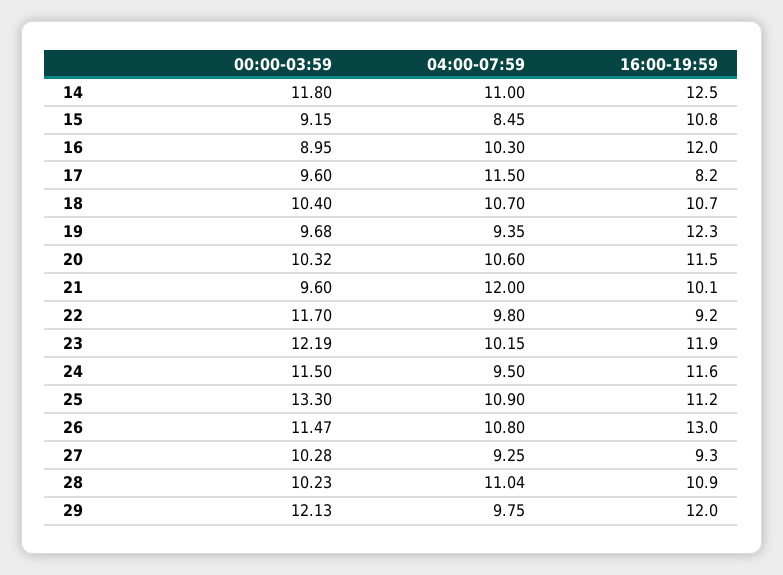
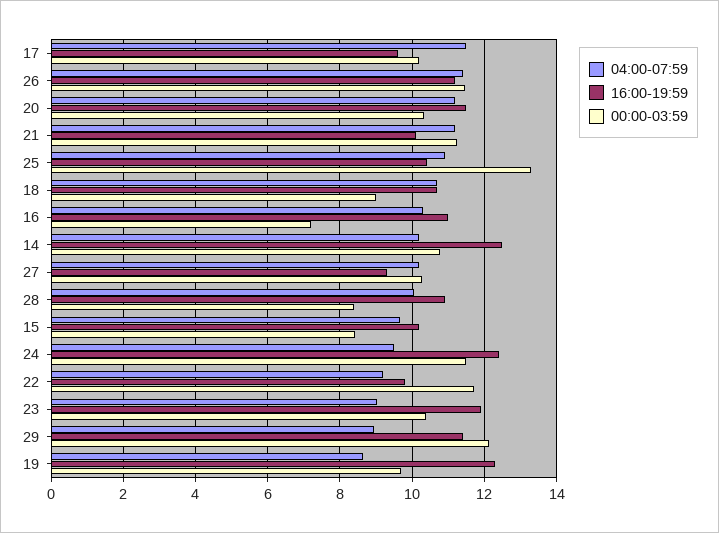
00:00-03:59, 14: 11.8 -> 10.8
04:00-07:59, 14: 11 -> 10.2
00:00-03:59, 15: 9.15 -> 8.4
04:00-07:59, 15: 8.45 -> 9.6
16:00-19:59, 15: 10.8 -> 10.2
00:00-03:59, 16: 8.95 -> 7.2
16:00-19:59, 16: 12 -> 11
00:00-03:59, 17: 9.6 -> 10.2
16:00-19:59, 17: 8.2 -> 9.6
00:00-03:59, 18: 10.4 -> 9
04:00-07:59, 19: 9.35 -> 8.6
04:00-07:59, 20: 10.6 -> 11.2
00:00-03:59, 21: 9.6 -> 11.2
04:00-07:59, 21: 12 -> 11.2
04:00-07:59, 22: 9.8 -> 9.2
16:00-19:59, 22: 9.2 -> 9.8
00:00-03:59, 23: 12.19 -> 10.4
04:00-07:59, 23: 10.15 -> 9
16:00-19:59, 24: 11.6 -> 12.4
16:00-19:59, 25: 11.2 -> 10.4
04:00-07:59, 26: 10.8 -> 11.4
16:00-19:59, 26: 13 -> 11.2
04:00-07:59, 27: 9.25 -> 10.2
00:00-03:59, 28: 10.23 -> 8.4
04:00-07:59, 28: 11.04 -> 10
04:00-07:59, 29: 9.75 -> 9
16:00-19:59, 29: 12 -> 11.4

